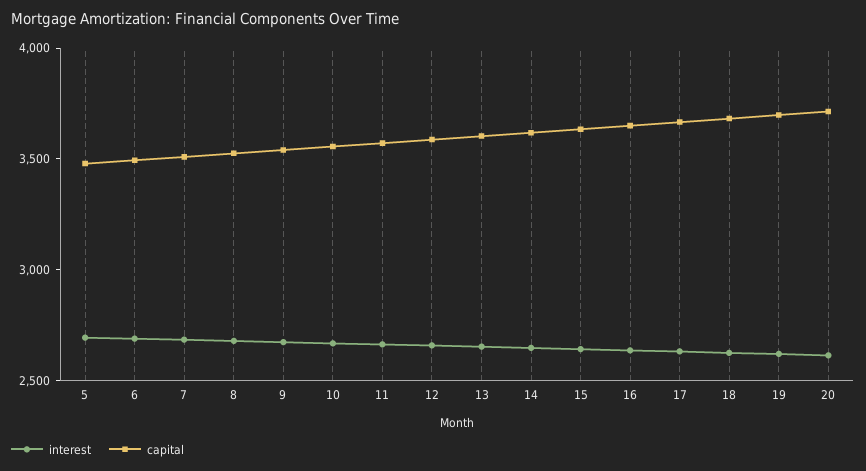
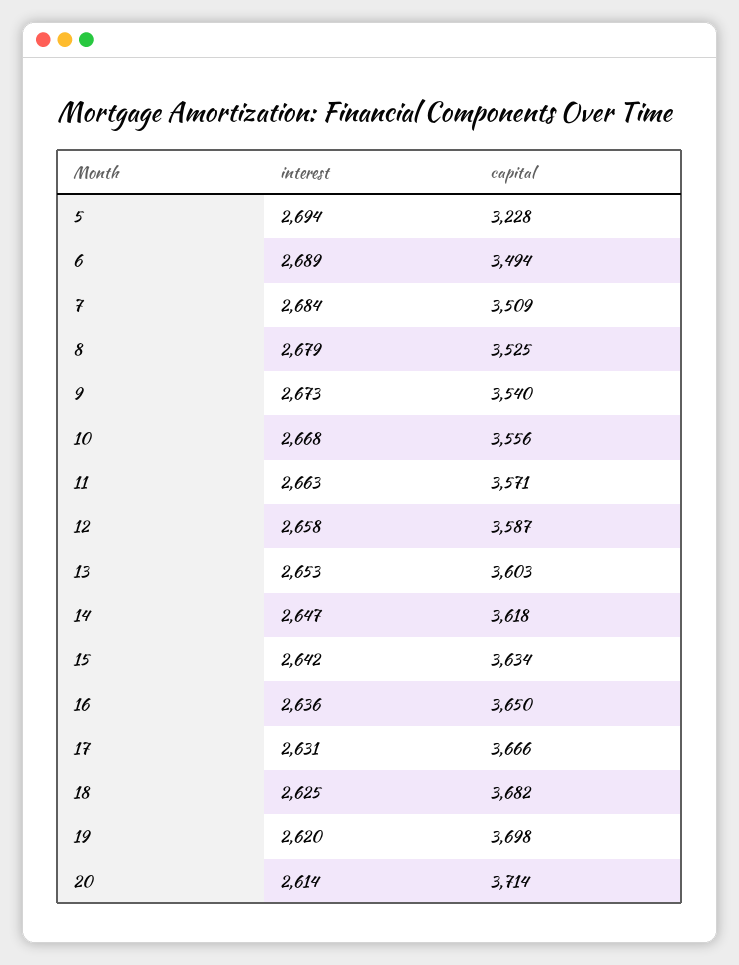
capital, 5: 3500 -> 3228

